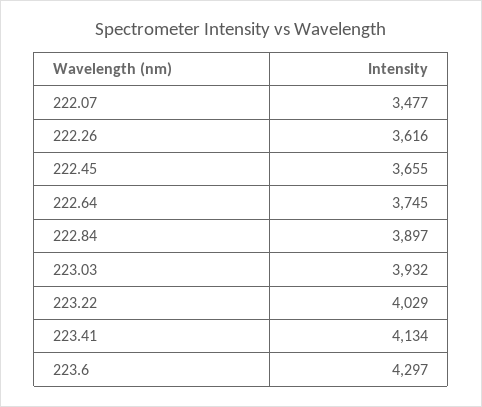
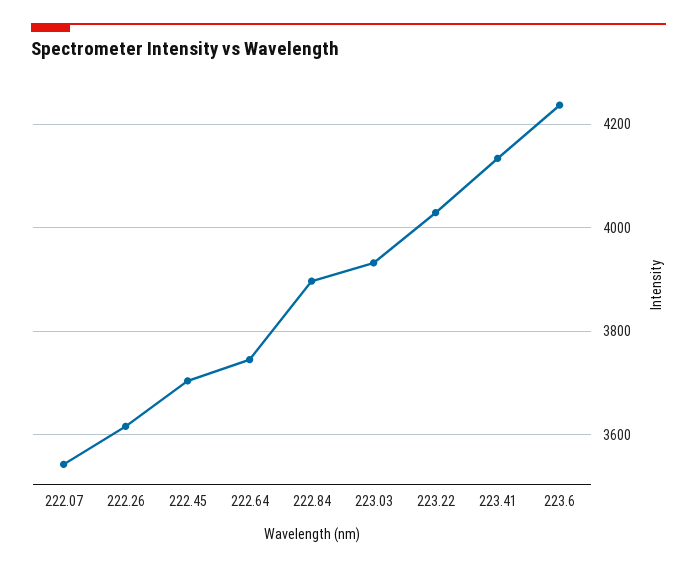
222.07: 3477 -> 3540
222.45: 3655 -> 3700
223.6: 4297 -> 4240

